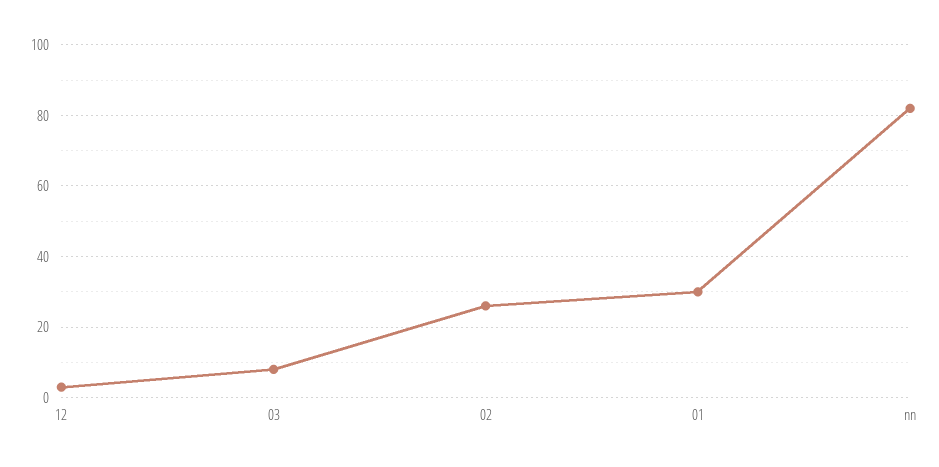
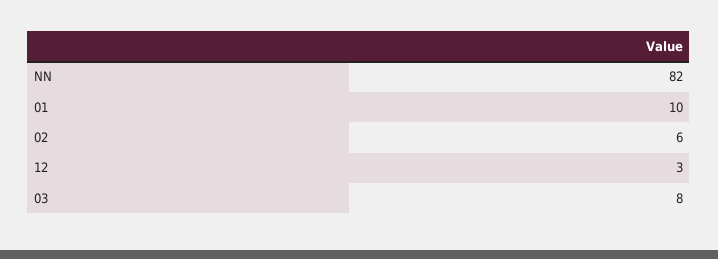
02: 25 -> 6
01: 30 -> 10

